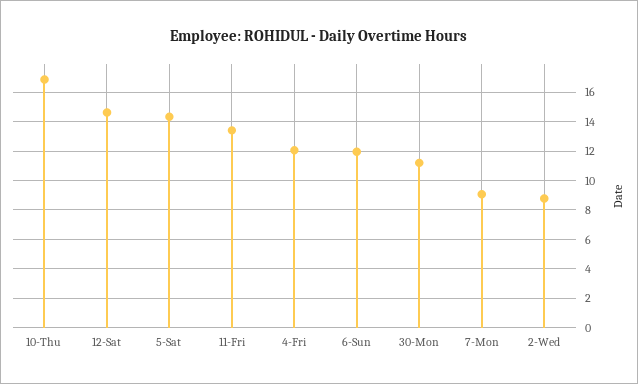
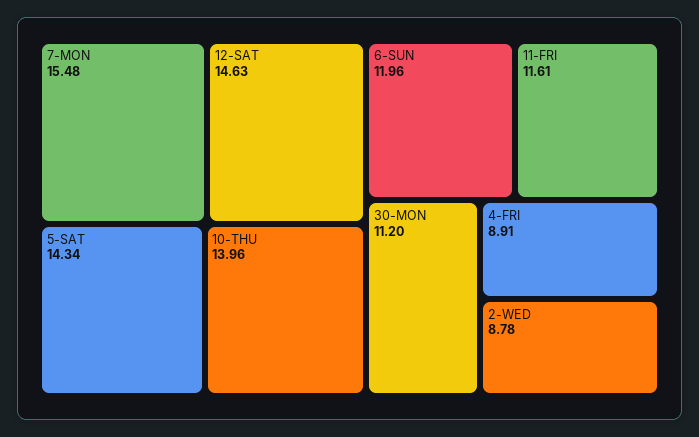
10-Thu: 17 -> 13.96
11-Fri: 13.5 -> 11.61
4-Fri: 12 -> 8.91
7-Mon: 9 -> 15.48

